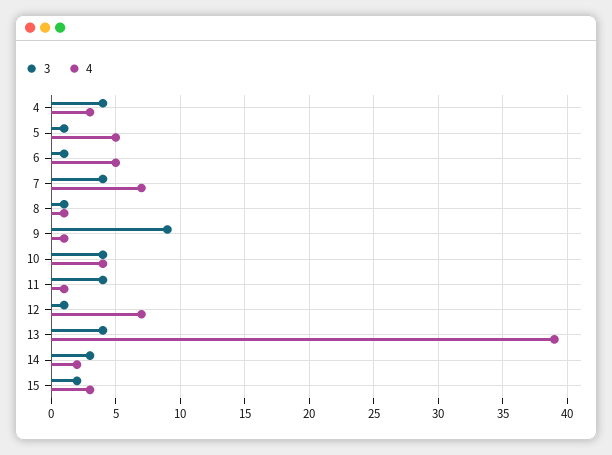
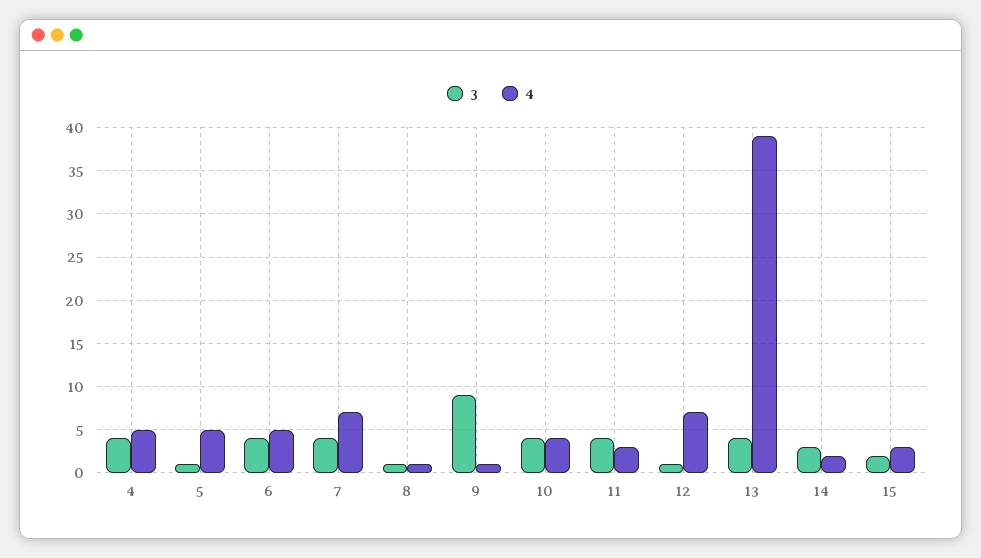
4, 4: 3 -> 5
3, 6: 1 -> 4
4, 11: 1 -> 3

